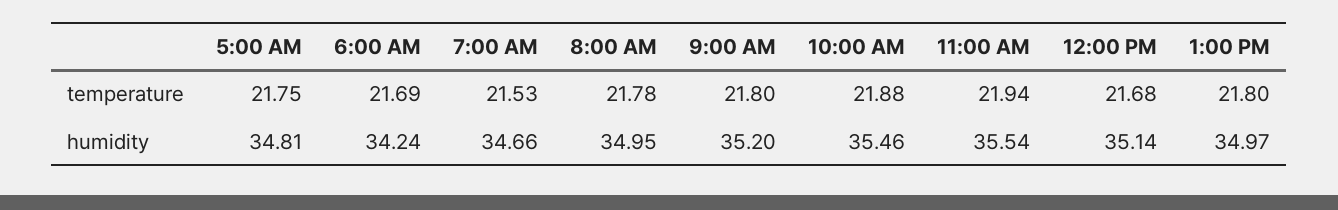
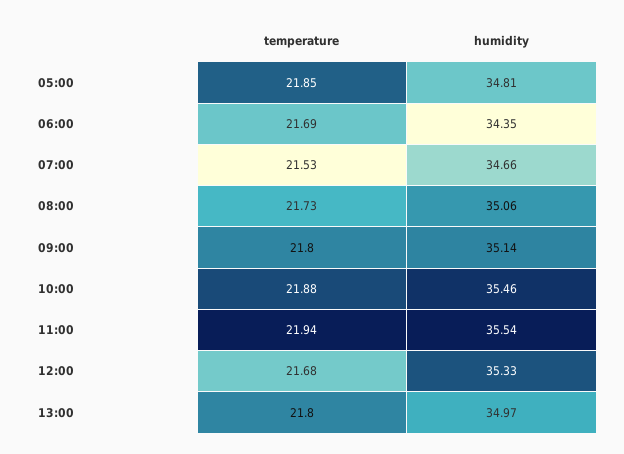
5:00 AM, temperature: 21.75 -> 21.85
8:00 AM, temperature: 21.78 -> 21.73
6:00 AM, humidity: 34.24 -> 34.35
8:00 AM, humidity: 34.95 -> 35.06
9:00 AM, humidity: 35.2 -> 35.14
12:00 PM, humidity: 35.14 -> 35.33

